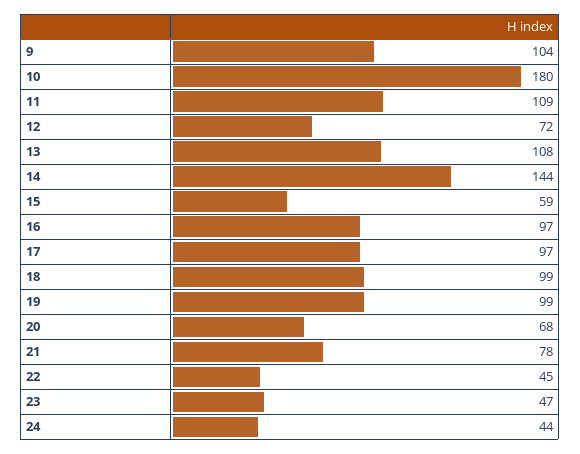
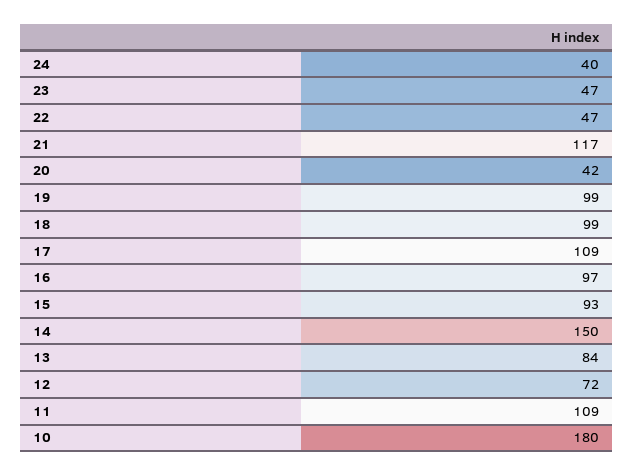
9: 104 -> none
13: 108 -> 84
14: 144 -> 150
15: 59 -> 93
17: 97 -> 109
20: 68 -> 42
21: 78 -> 117
22: 45 -> 47
24: 44 -> 40

